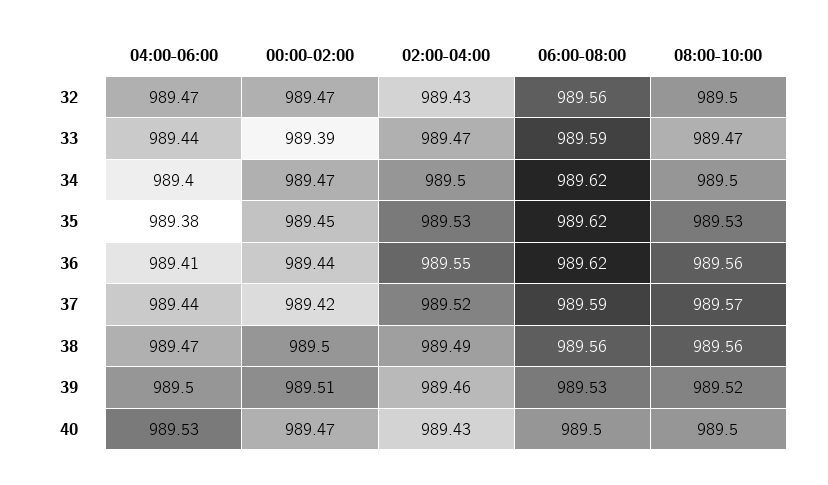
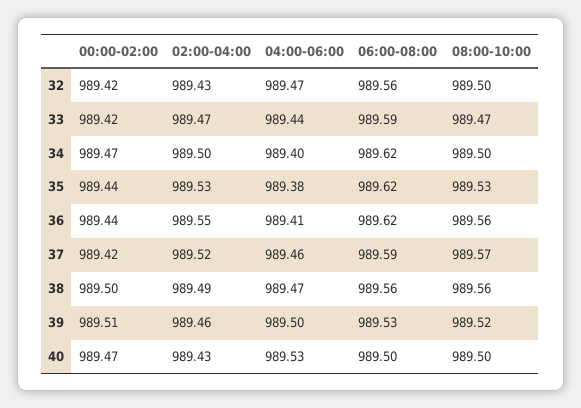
00:00-02:00, 32: 989.47 -> 989.42
00:00-02:00, 33: 989.39 -> 989.42
00:00-02:00, 35: 989.45 -> 989.44
04:00-06:00, 37: 989.44 -> 989.46

